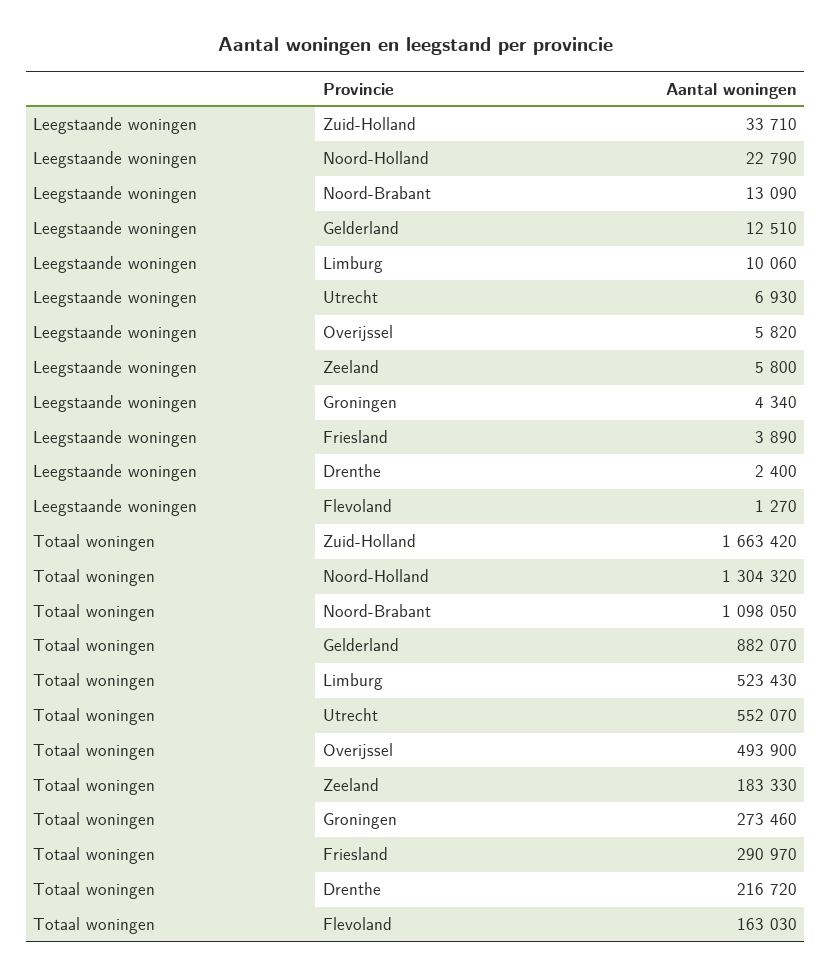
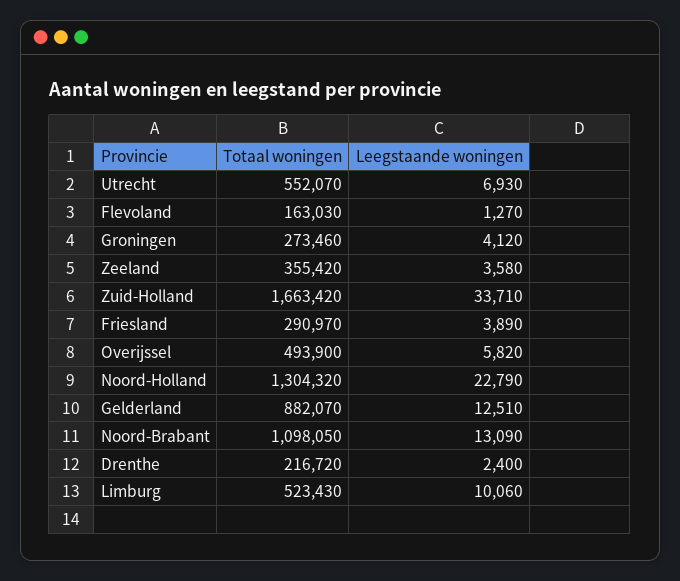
Leegstaande woningen, Zeeland: 5800 -> 3580
Leegstaande woningen, Groningen: 4340 -> 4120
Totaal woningen, Zeeland: 183330 -> 355420

